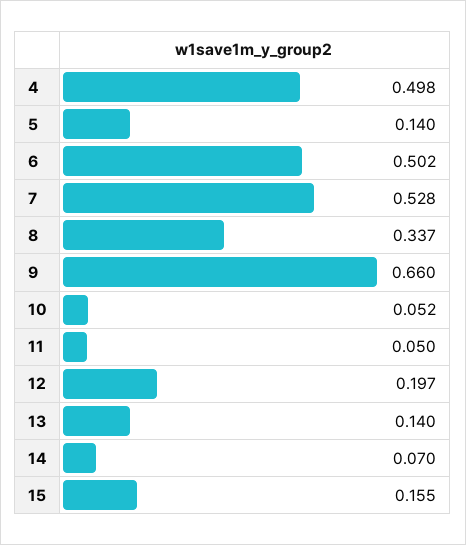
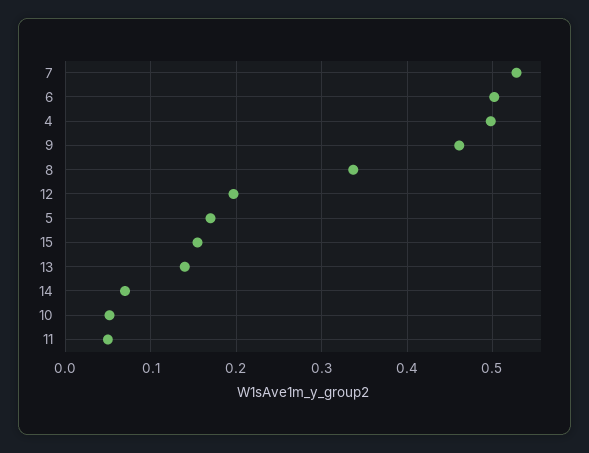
5: 0.14 -> 0.17
9: 0.66 -> 0.46

